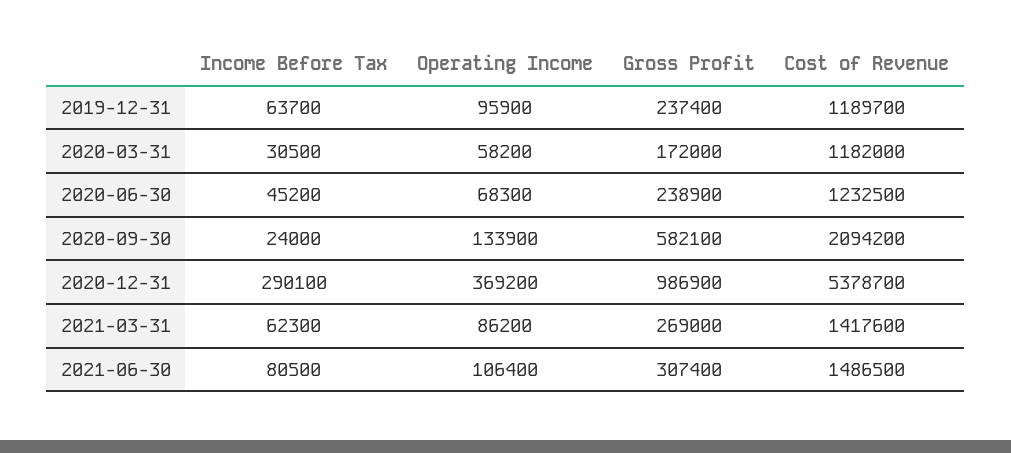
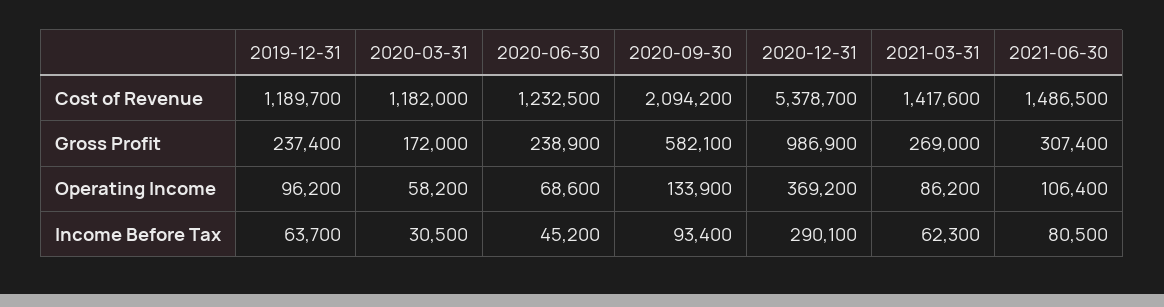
Operating Income, 2019-12-31: 95900 -> 96200
Operating Income, 2020-06-30: 68300 -> 68600
Income Before Tax, 2020-09-30: 24000 -> 93400

